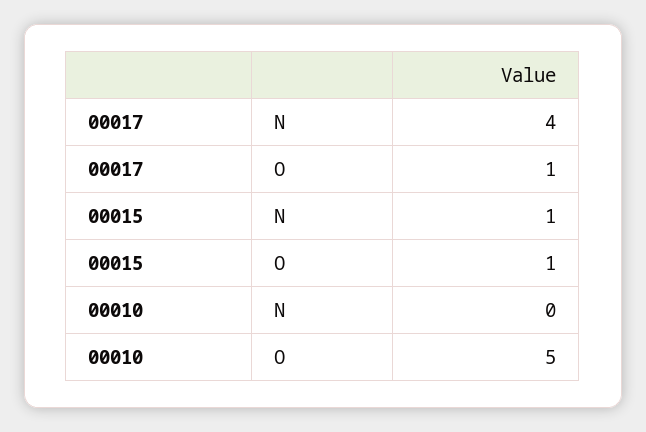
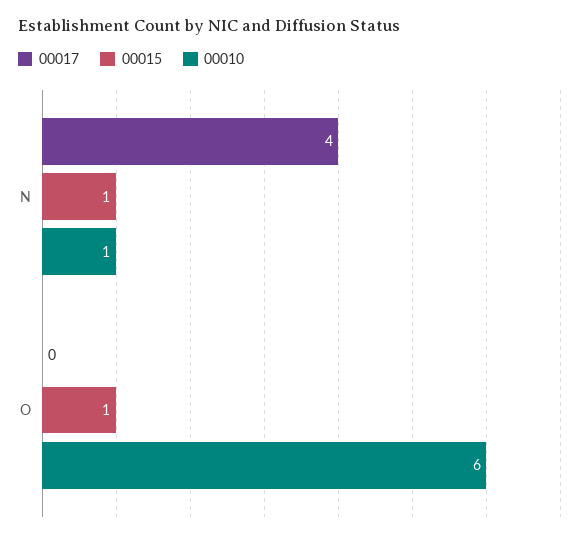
00017, O: 1 -> 0
00010, N: 0 -> 1
00010, O: 5 -> 6

